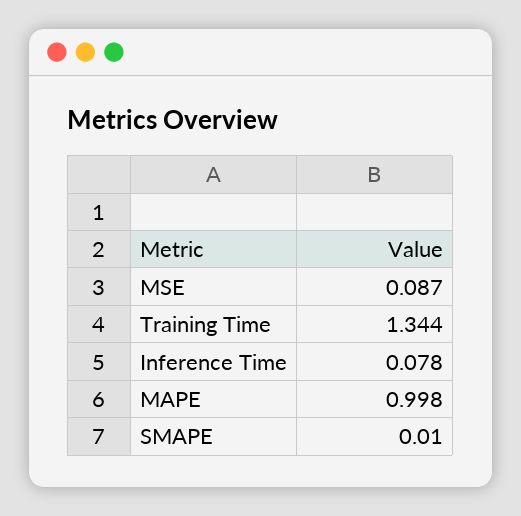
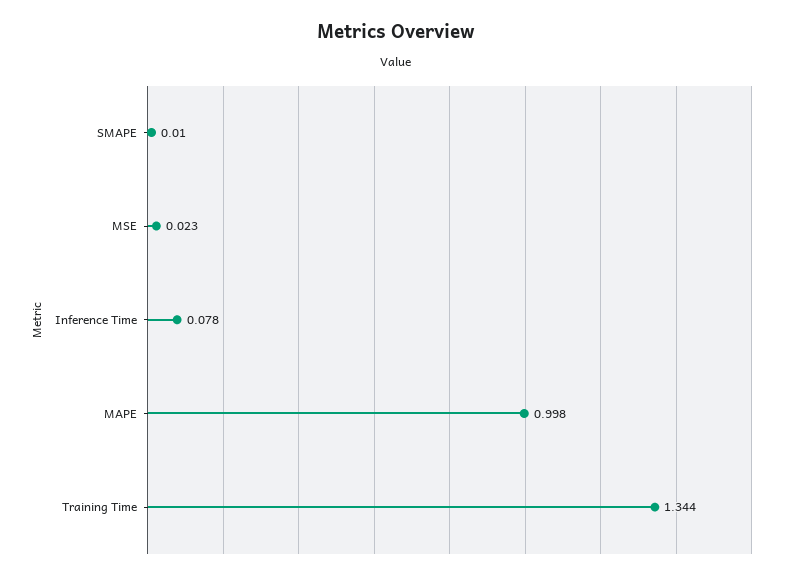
MSE: 0.087 -> 0.023

